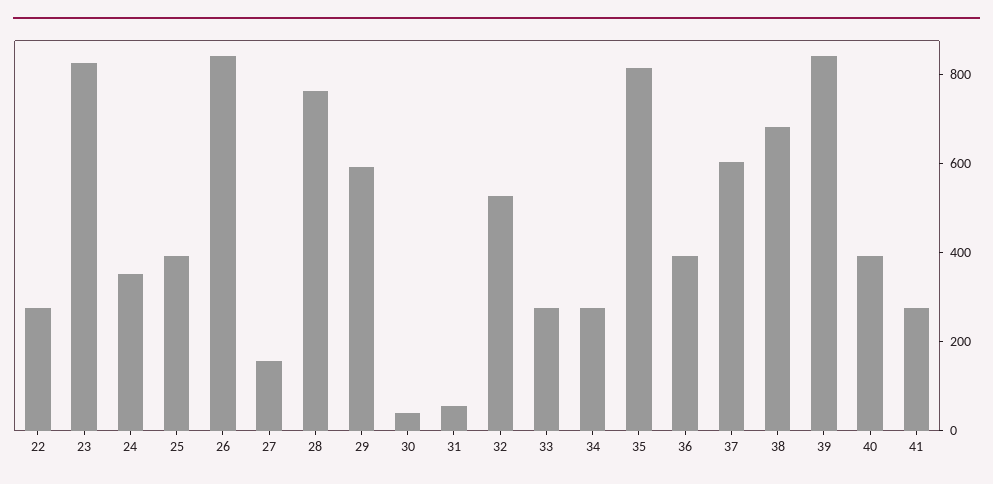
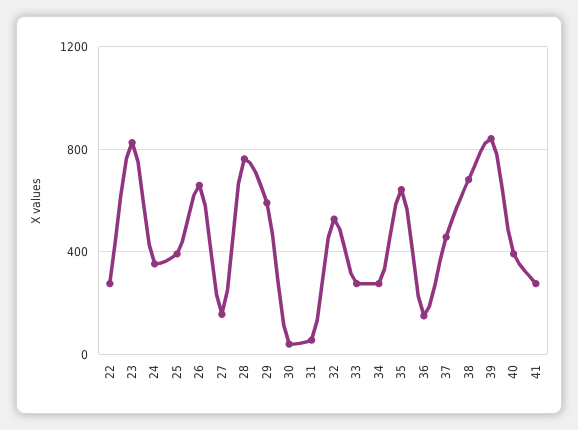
26: 850 -> 650
35: 800 -> 650
36: 400 -> 150
37: 600 -> 450

